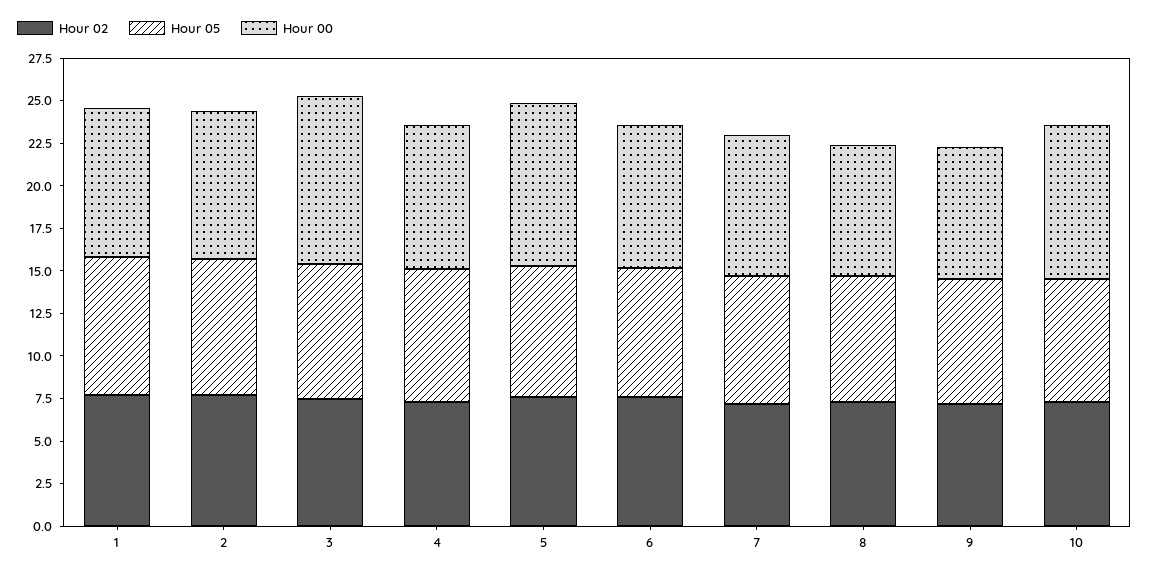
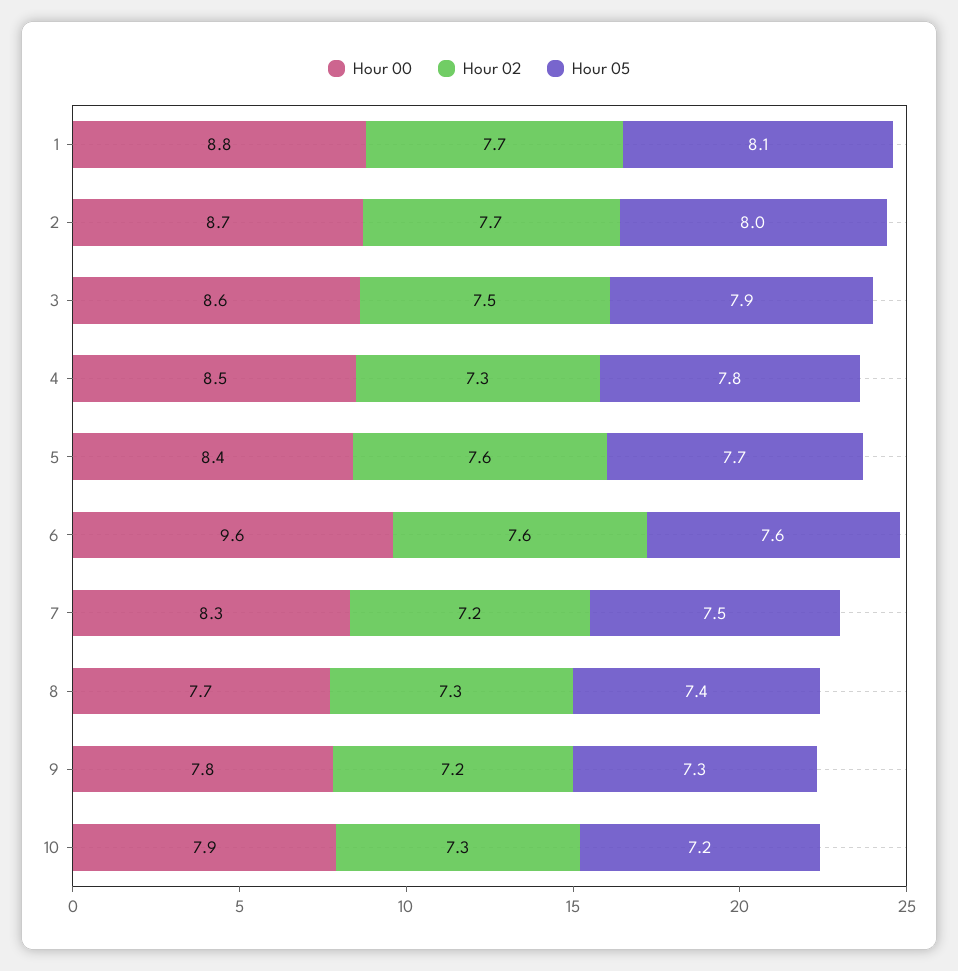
Hour 00, 3: 10 -> 8.6
Hour 00, 5: 9.5 -> 8.4
Hour 00, 6: 8.5 -> 9.6
Hour 00, 10: 9 -> 7.9

